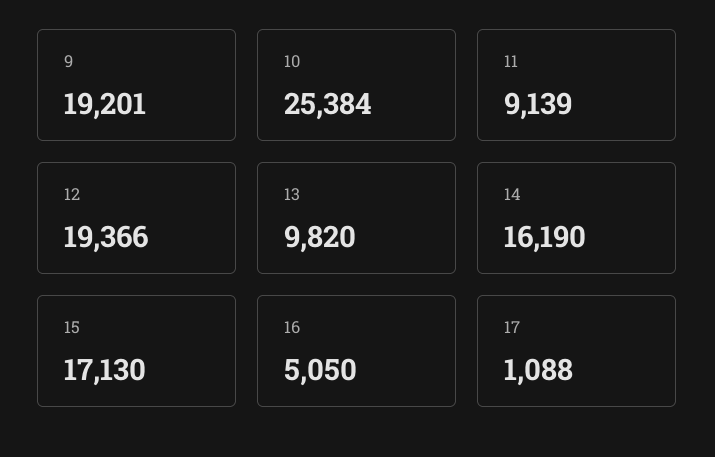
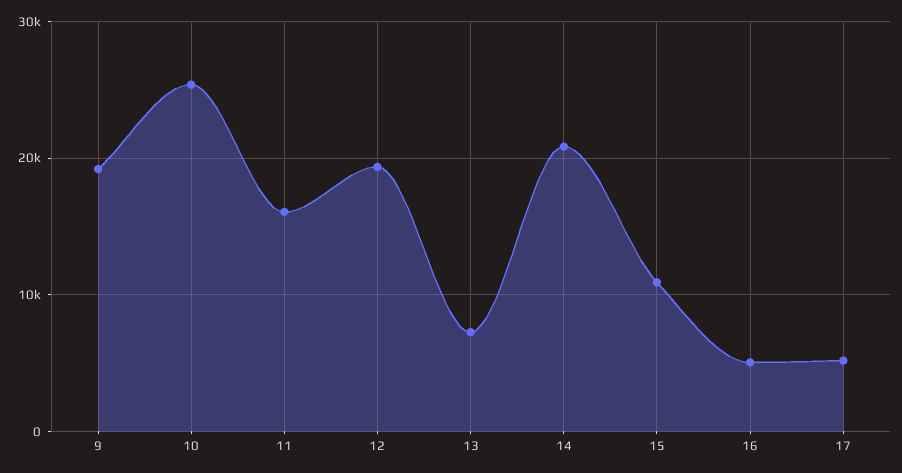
11: 9139 -> 16000
13: 9820 -> 7000
14: 16190 -> 21000
15: 17130 -> 11000
17: 1088 -> 5000

